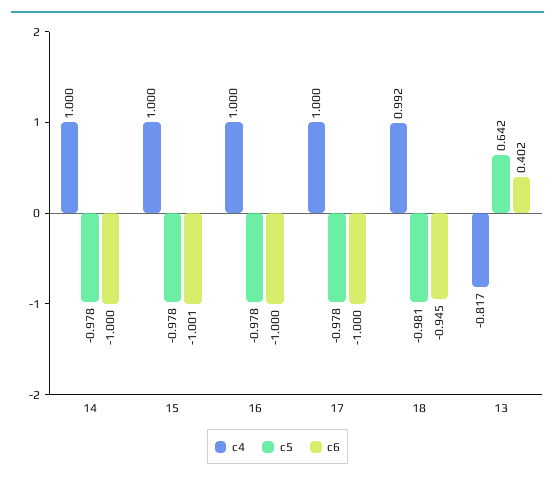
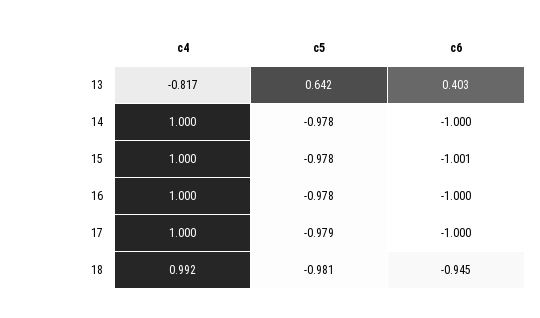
c5, 17: -0.978 -> -0.979
c6, 13: 0.402 -> 0.403

